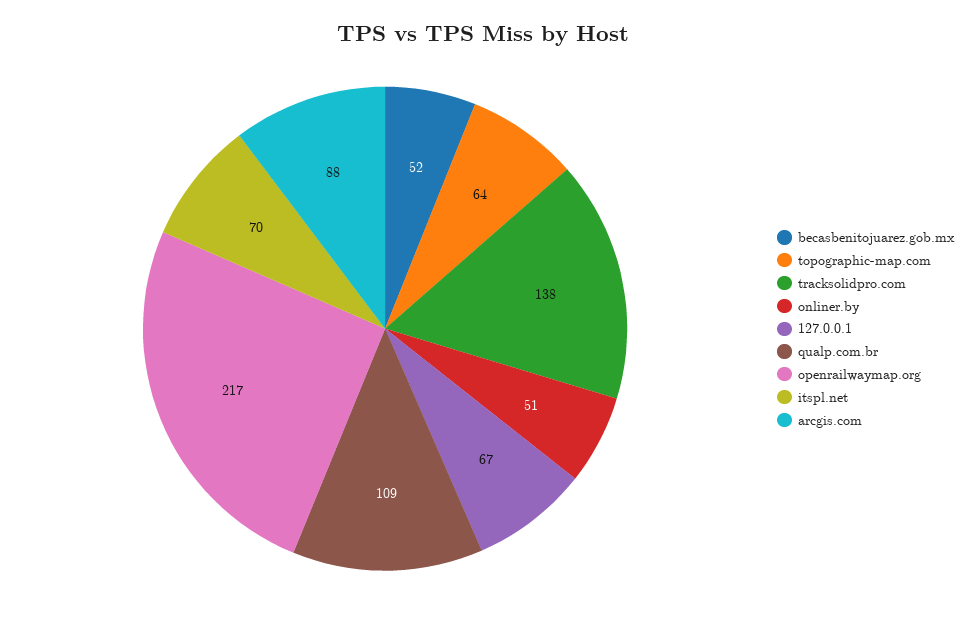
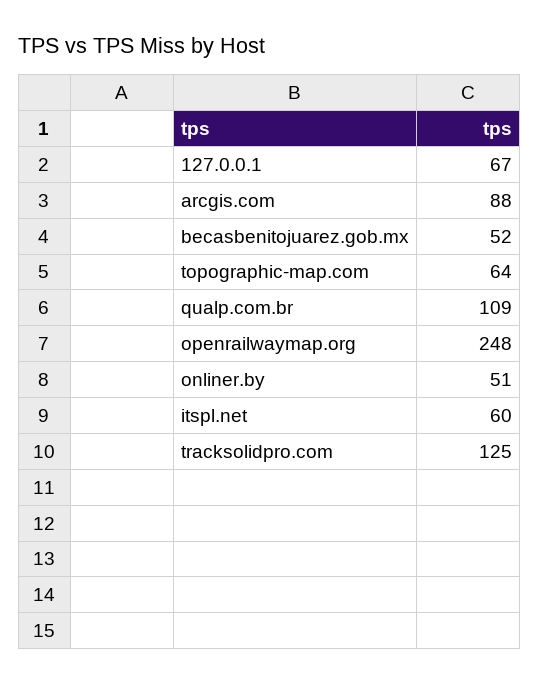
tracksolidpro.com: 138 -> 125
openrailwaymap.org: 217 -> 248
itspl.net: 70 -> 60

